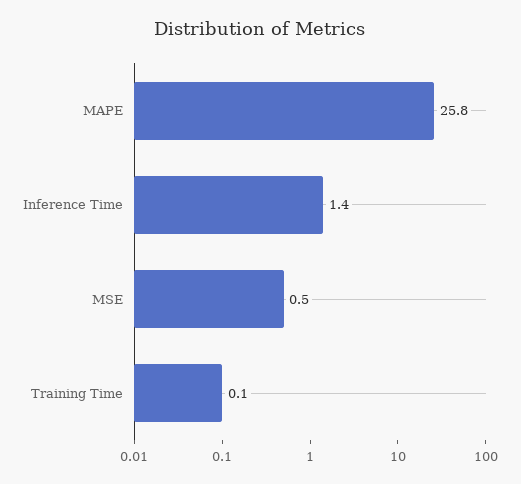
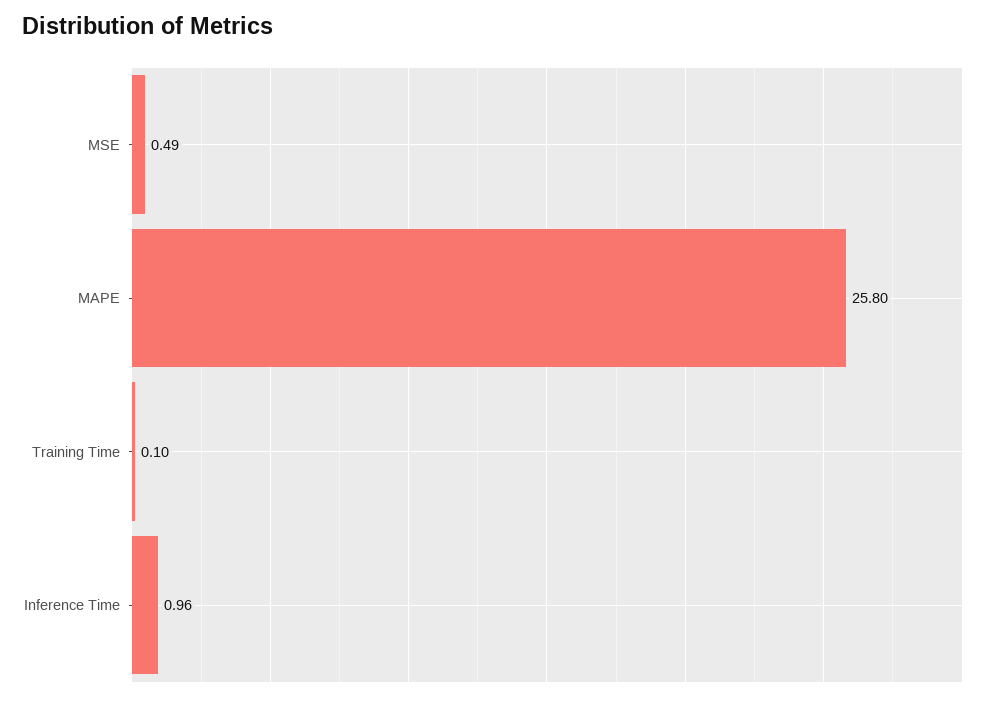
Inference Time: 1.4 -> 0.96

